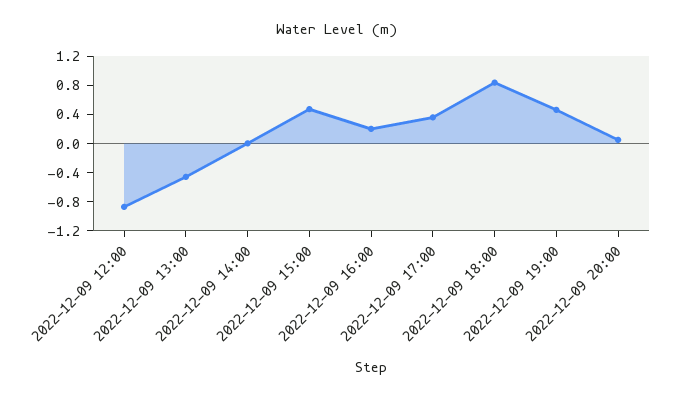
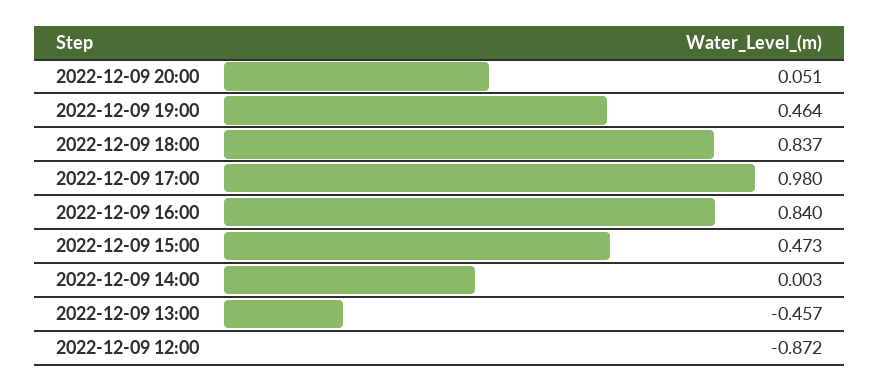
2022-12-09 16:00: 0.2 -> 0.84
2022-12-09 17:00: 0.4 -> 0.98

